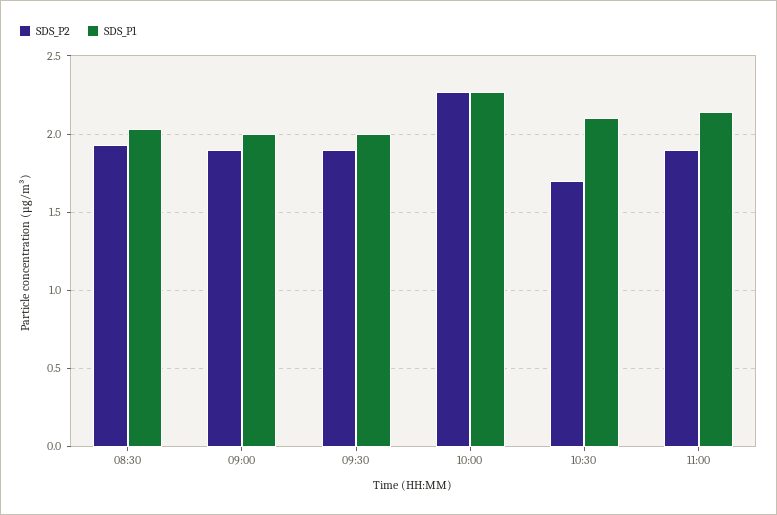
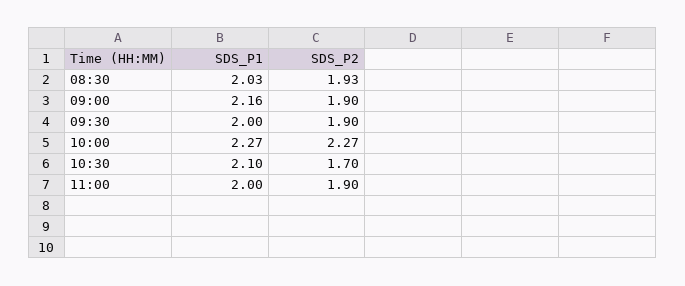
SDS_P1, 09:00: 2 -> 2.16
SDS_P1, 11:00: 2.15 -> 2

